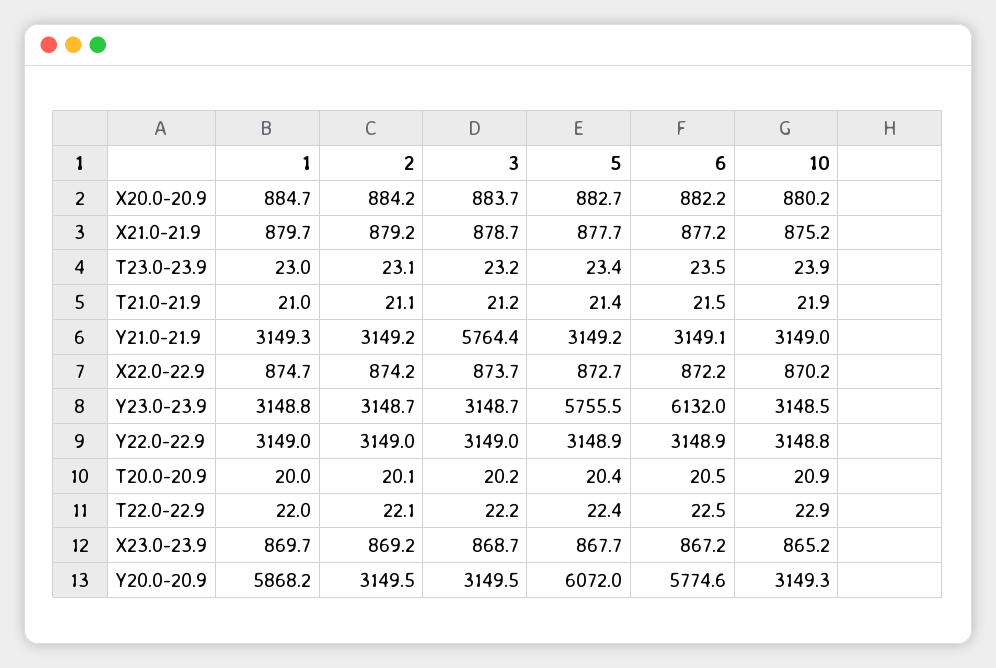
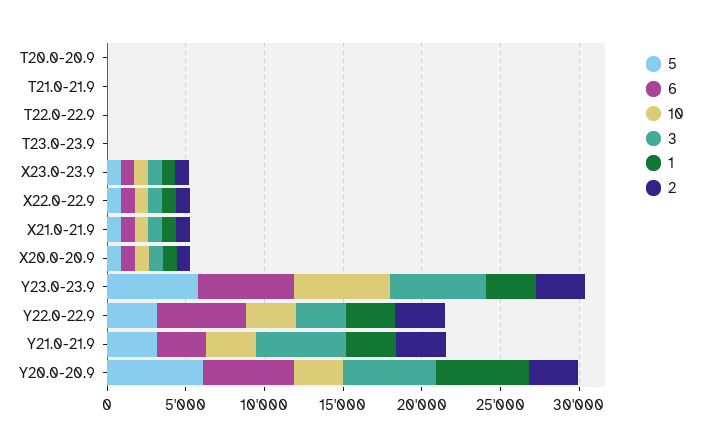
3, Y23.0-23.9: 3148.7 -> 6000
10, Y23.0-23.9: 3148.5 -> 6000
6, Y22.0-22.9: 3148.9 -> 6000
3, Y20.0-20.9: 3149.5 -> 6000

